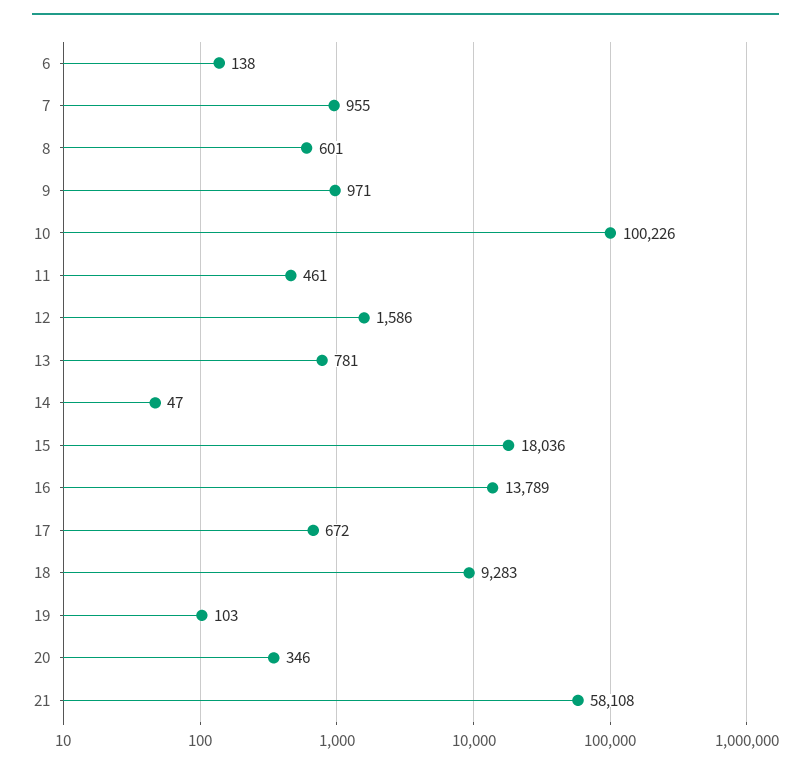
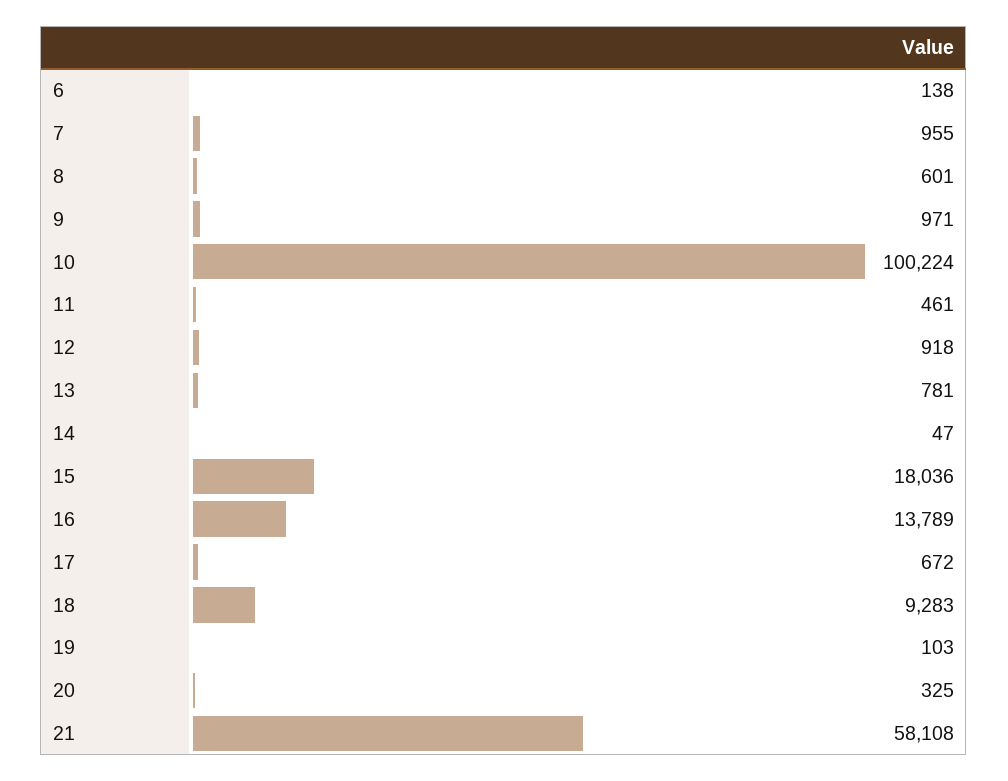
10: 100226 -> 100224
12: 1586 -> 918
20: 346 -> 325

